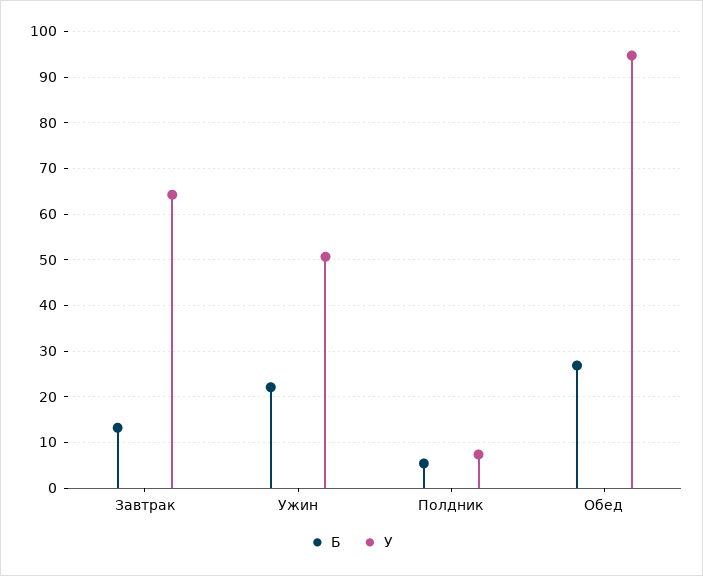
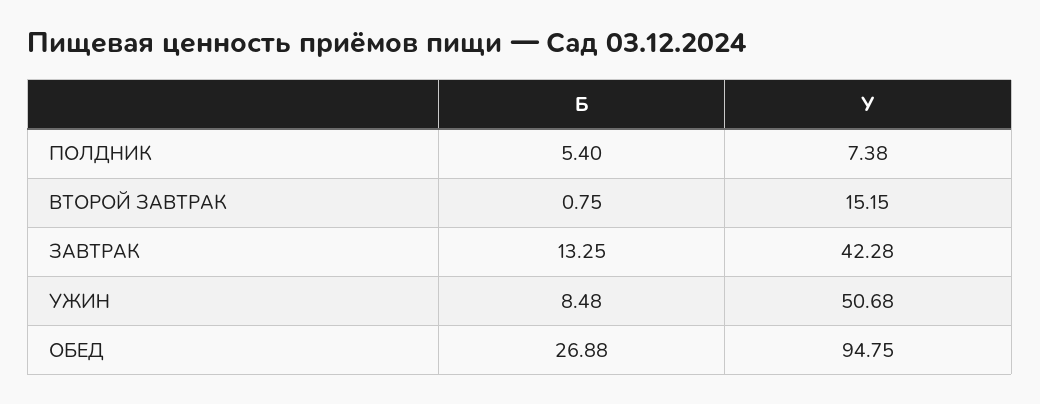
У, Завтрак: 64 -> 42.28
Б, Ужин: 22 -> 8.48
Б, ВТОРОЙ ЗАВТРАК: none -> 0.75
У, ВТОРОЙ ЗАВТРАК: none -> 15.15

